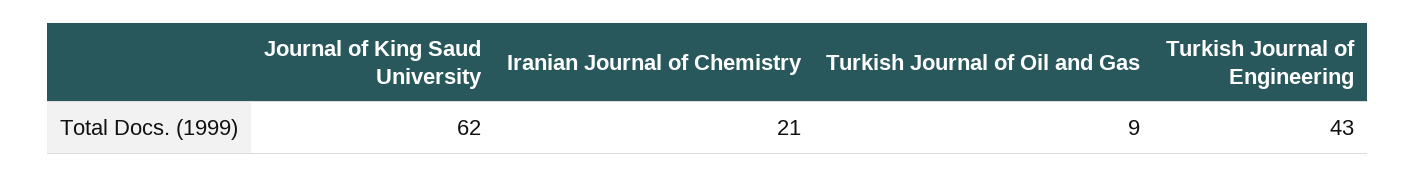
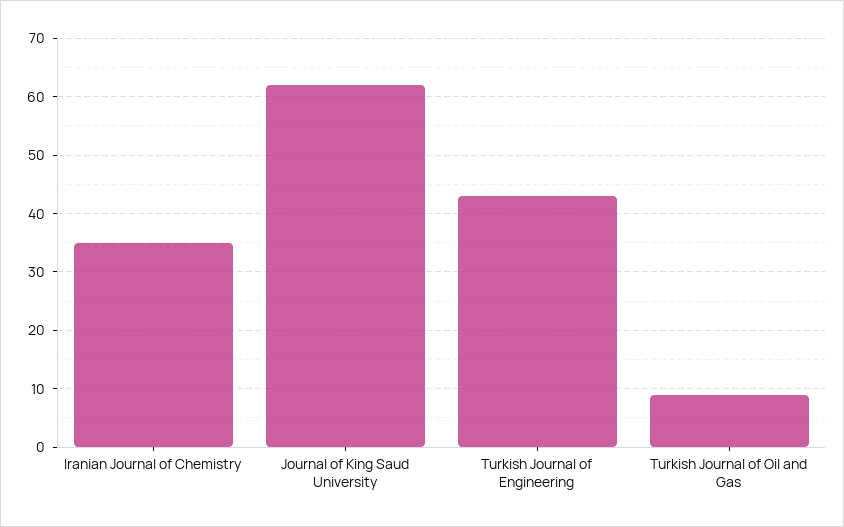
Iranian Journal of Chemistry: 21 -> 35

